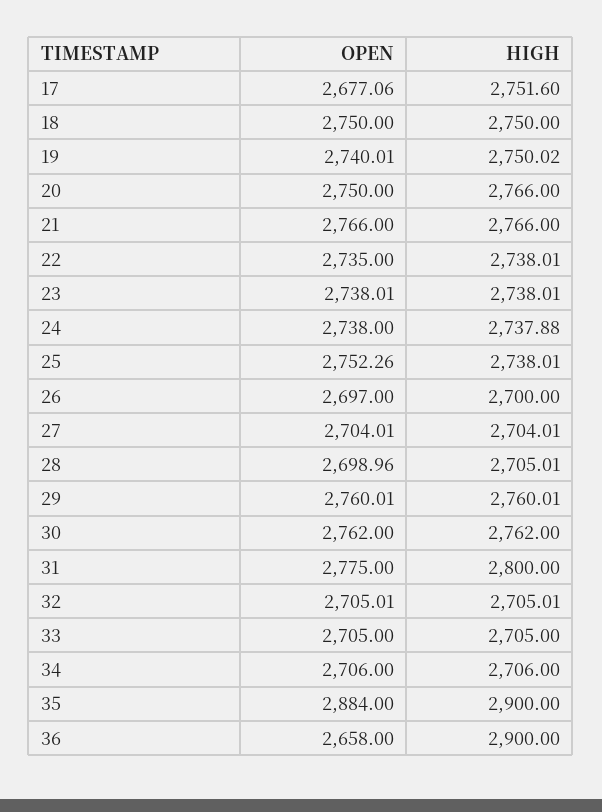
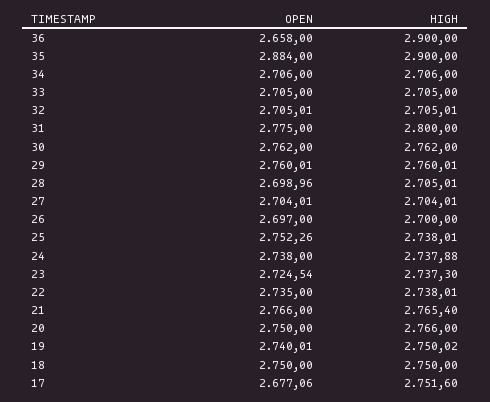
HIGH, 21: 2766 -> 2765.4
OPEN, 23: 2738.01 -> 2724.54
HIGH, 23: 2738.01 -> 2737.3

